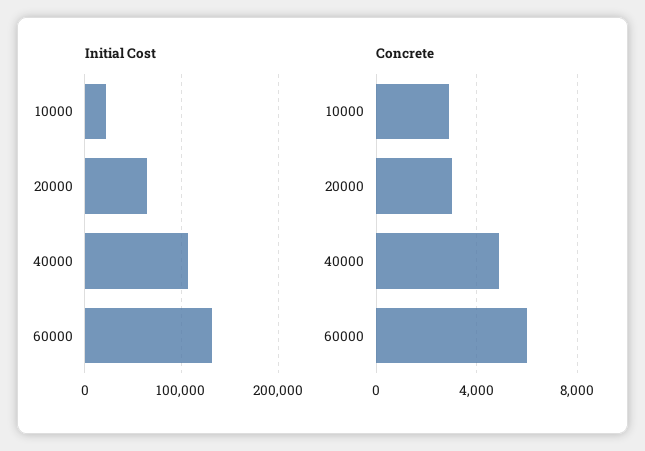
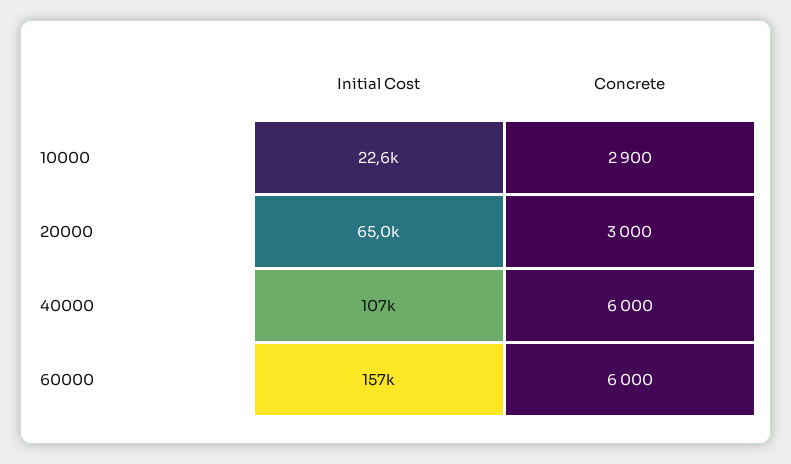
Initial Cost, 60000: 130000 -> 157000
Concrete, 40000: 5000 -> 6000

